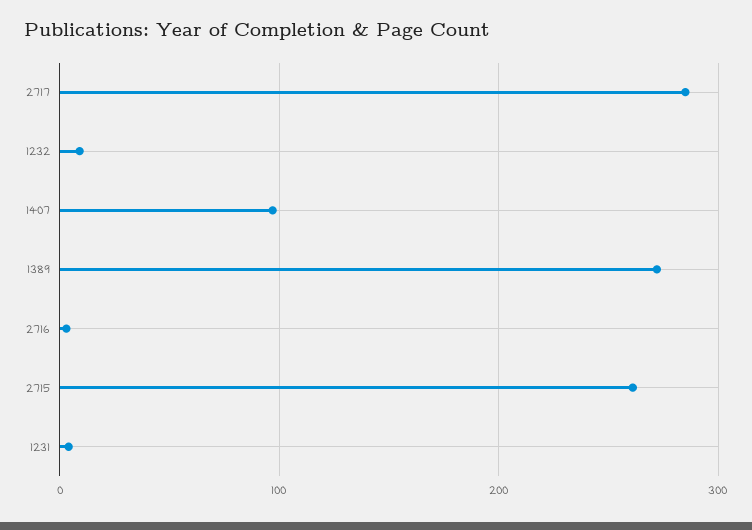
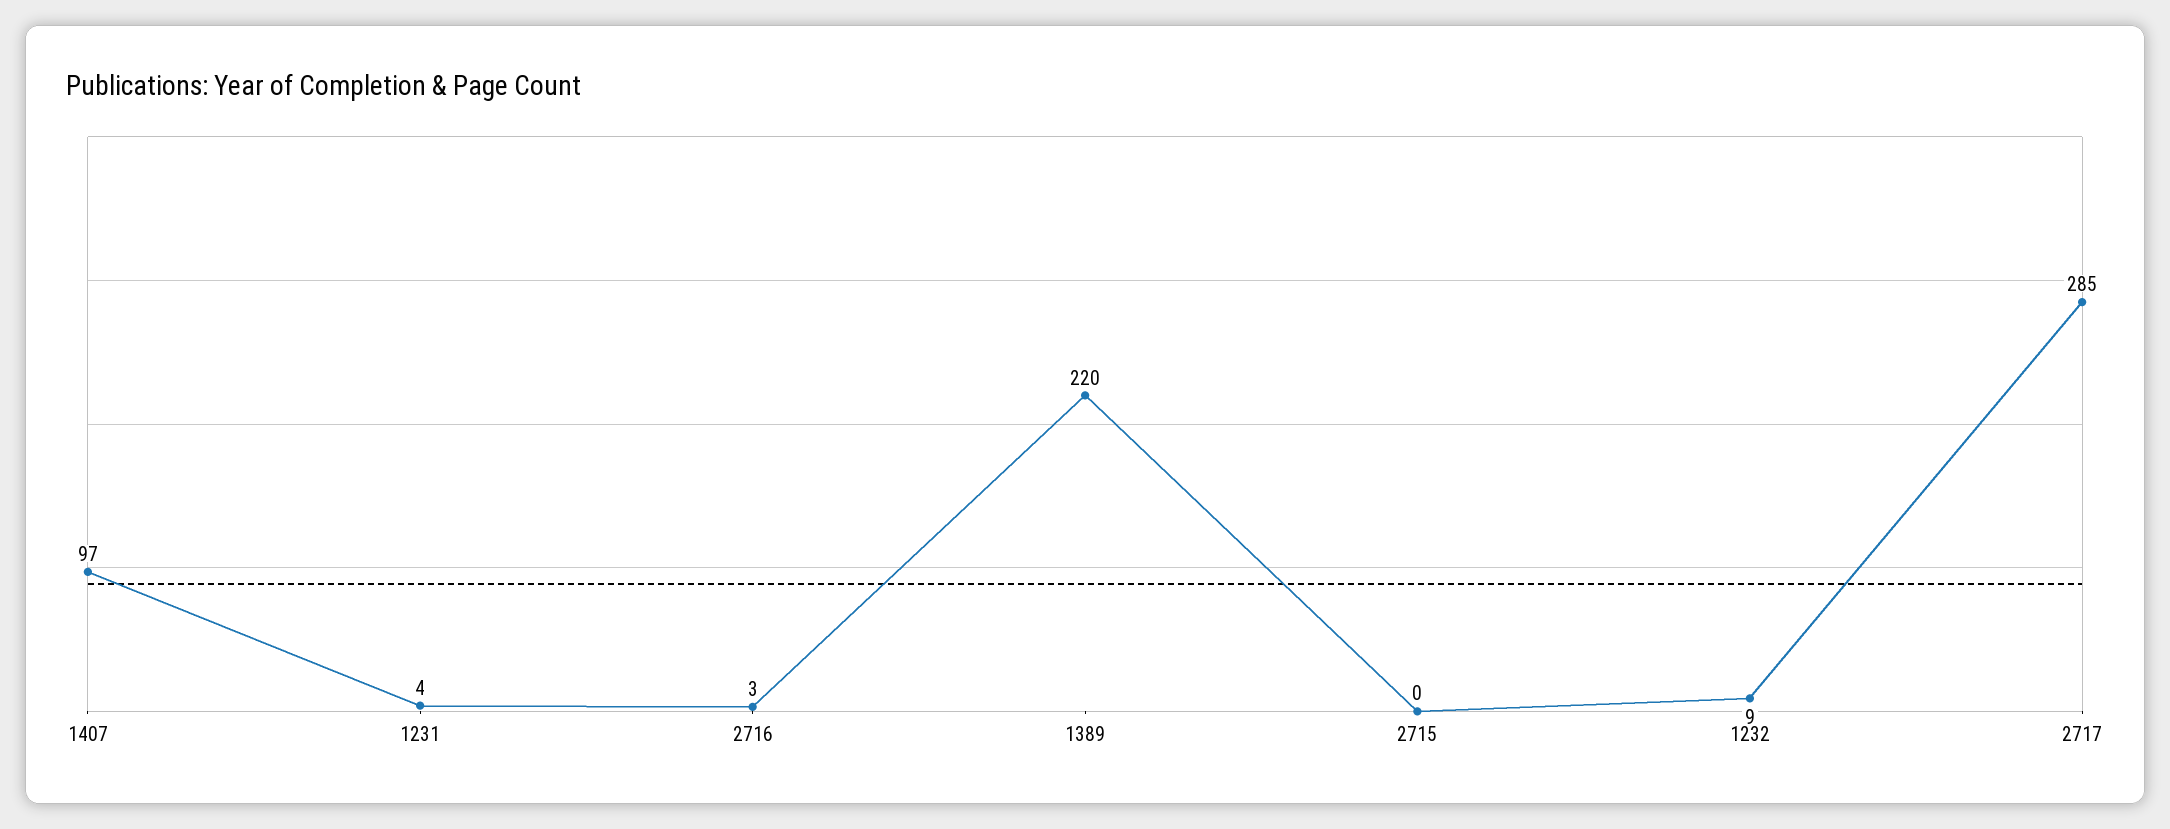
1389: 270 -> 220
2715: 260 -> 0

